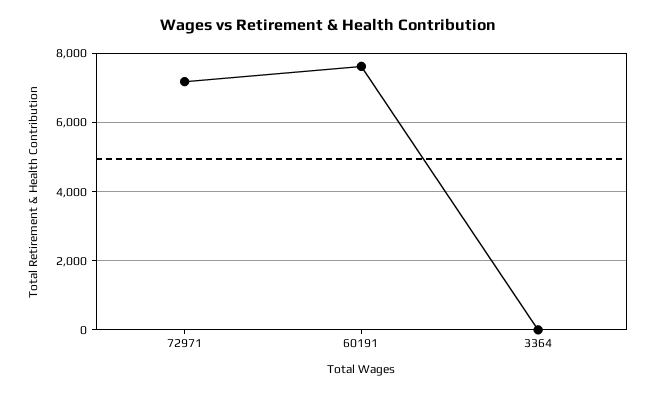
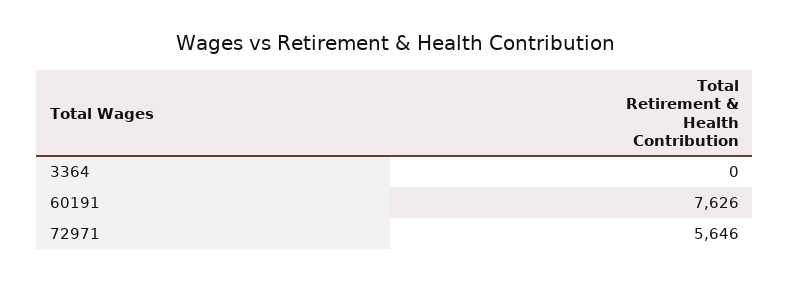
72971: 7200 -> 5646

